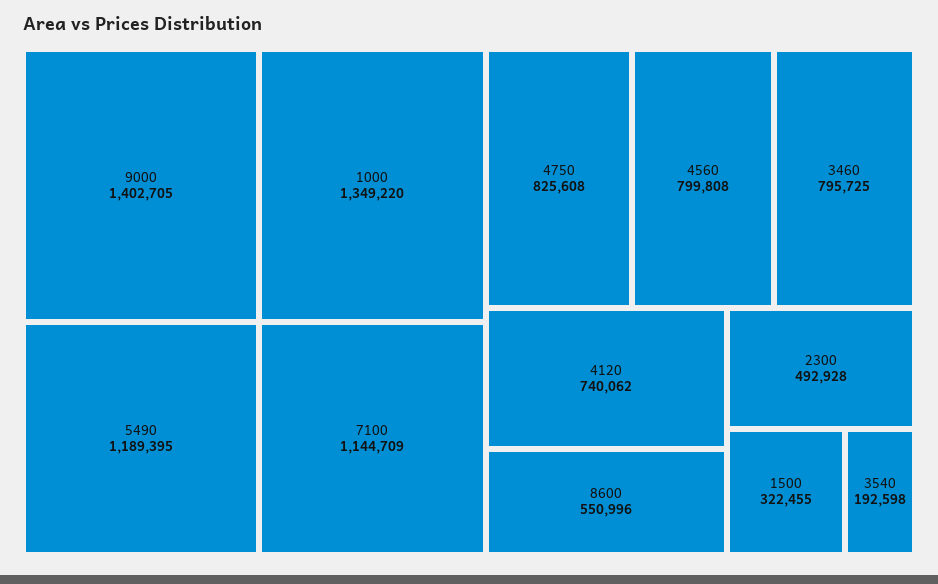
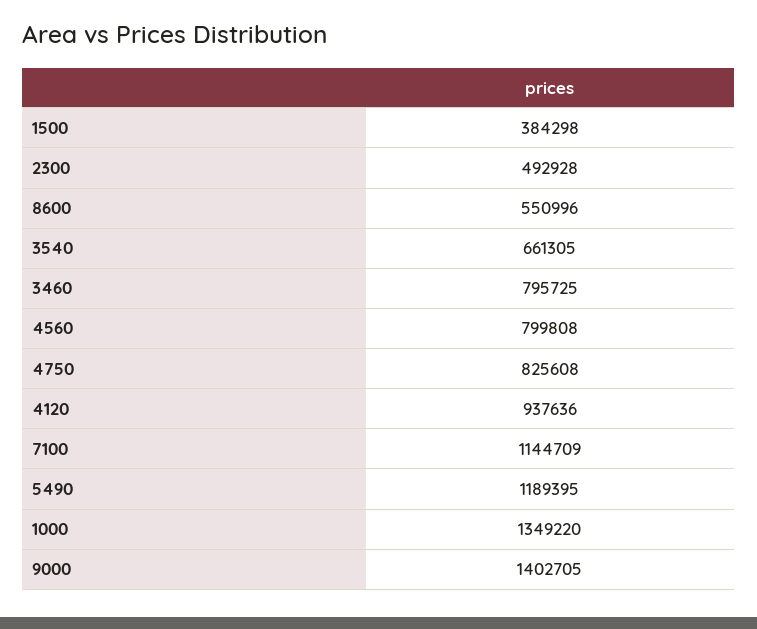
4120: 740062 -> 937636
1500: 322455 -> 384298
3540: 192598 -> 661305

